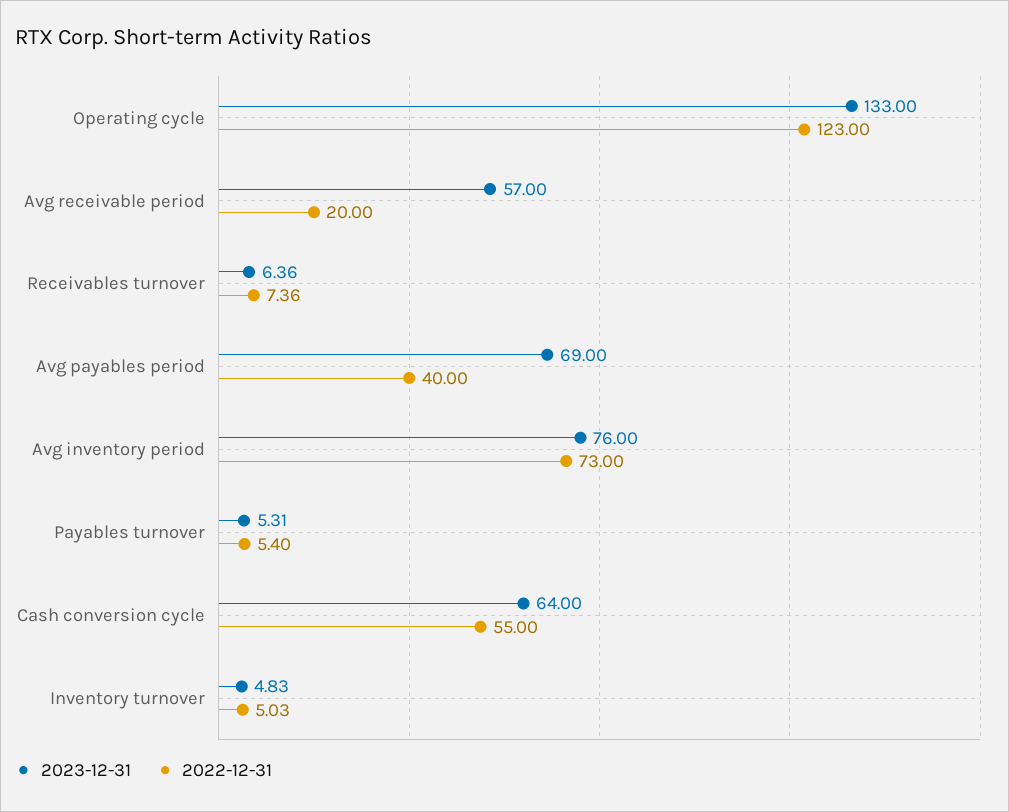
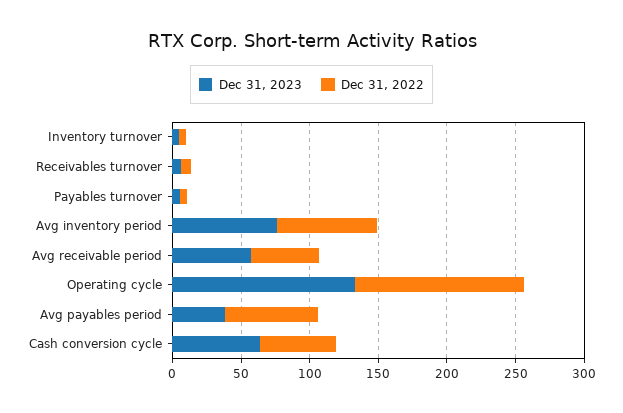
2022-12-31, Avg receivable period: 20 -> 50
2023-12-31, Avg payables period: 69 -> 40
2022-12-31, Avg payables period: 40 -> 70

